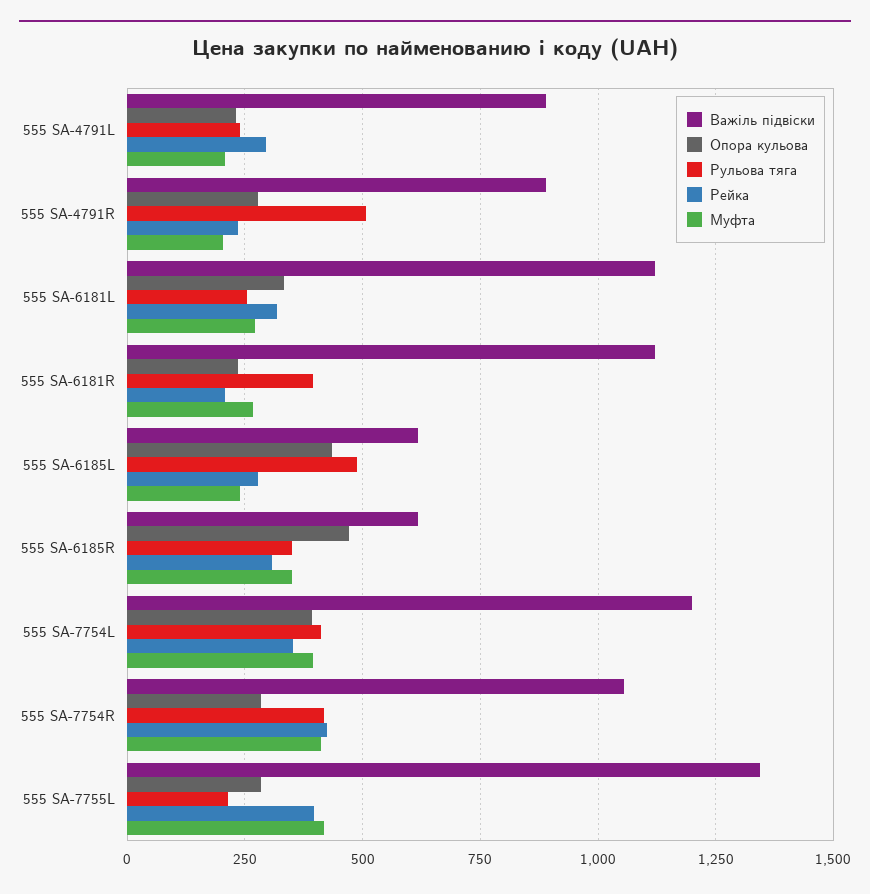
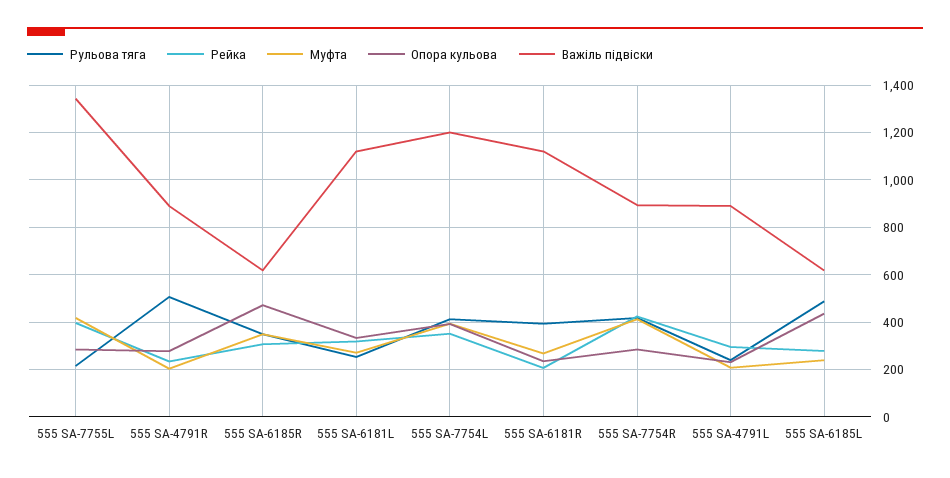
Важіль підвіски, 555 SA-7754R: 1050 -> 900

